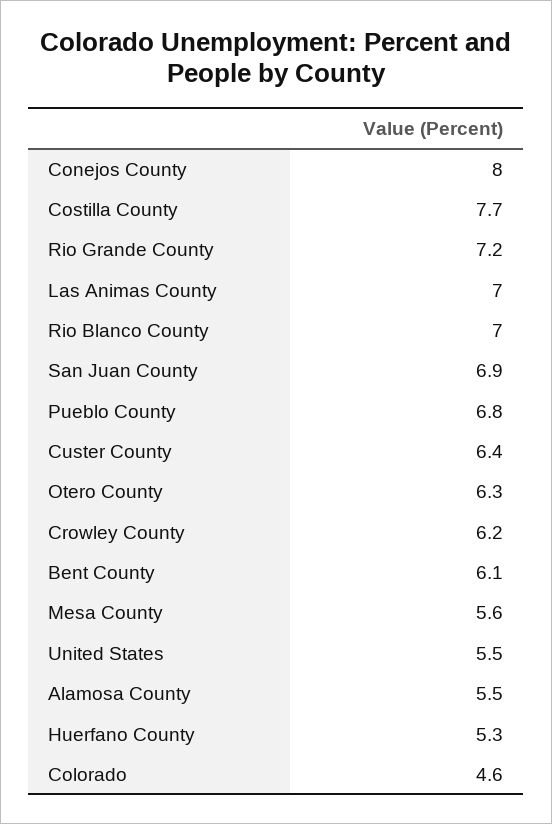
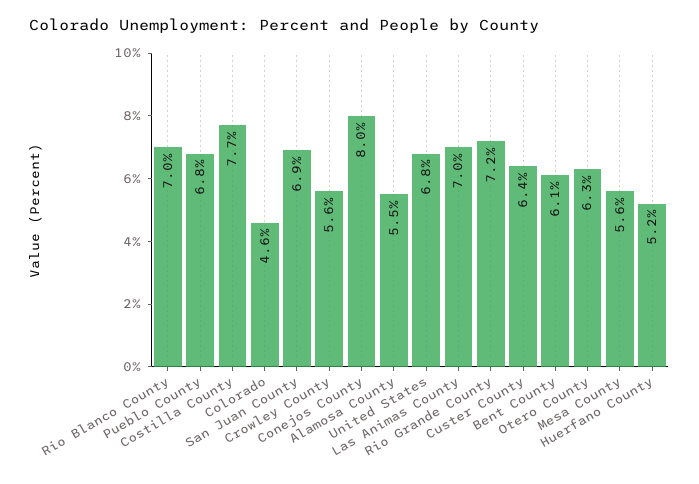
Crowley County: 6.2 -> 5.6
United States: 5.5 -> 6.8
Huerfano County: 5.3 -> 5.2

